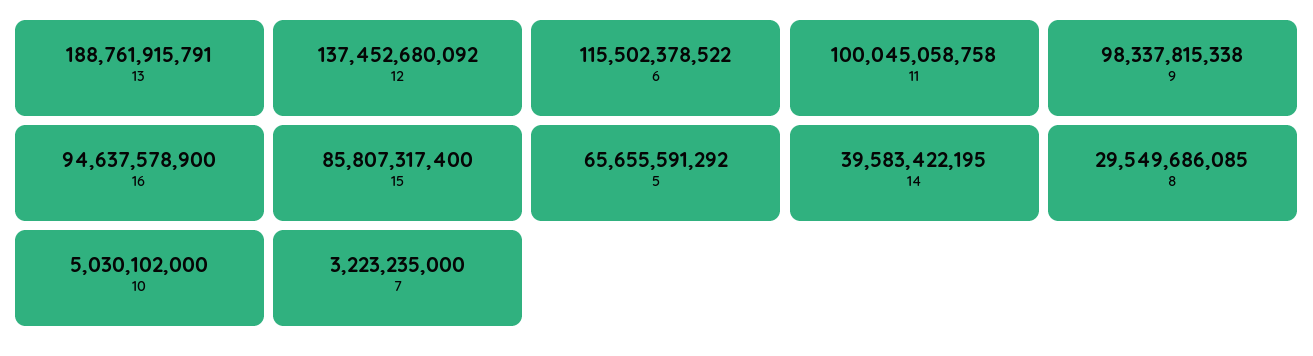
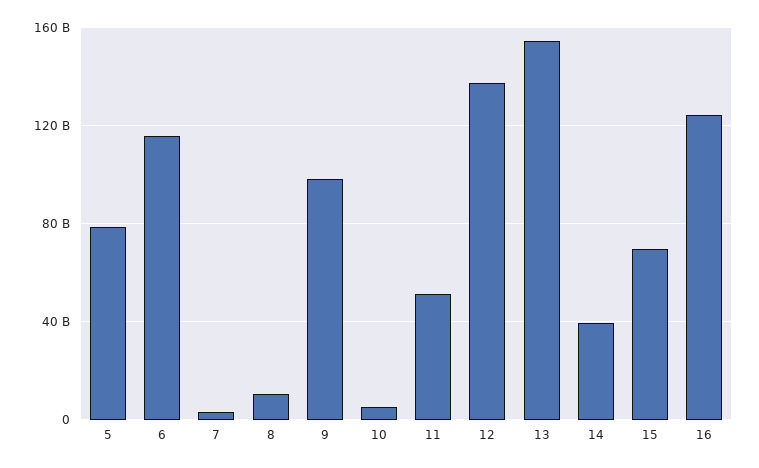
13: 188761915791 -> 155000000000
11: 100045058758 -> 50000000000
16: 94637578900 -> 125000000000
15: 85807317400 -> 70000000000
5: 65655591292 -> 80000000000
8: 29549686085 -> 10000000000

